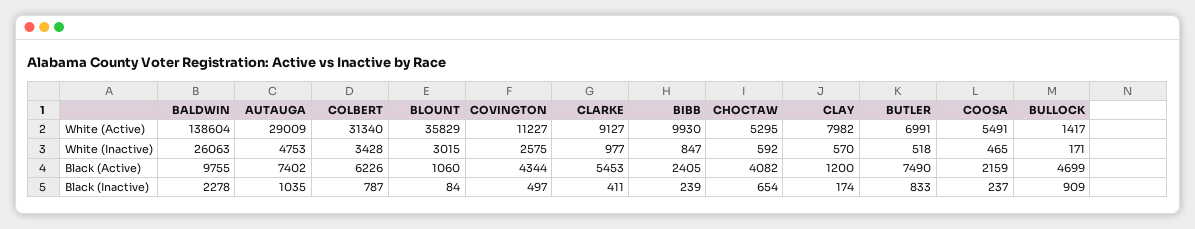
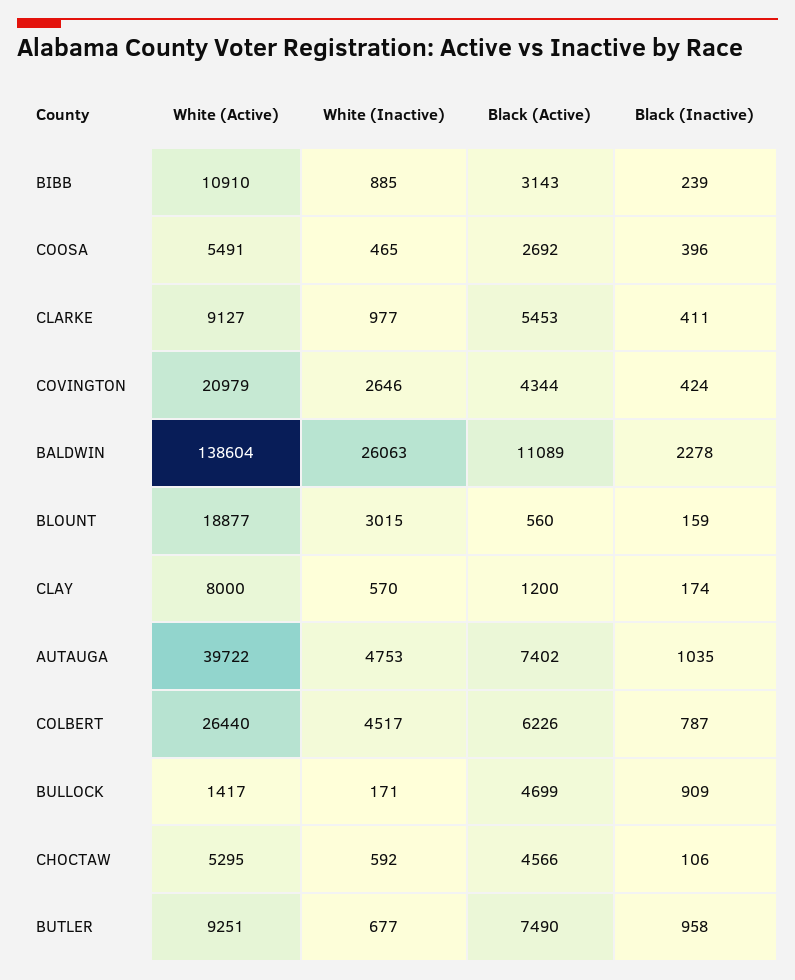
AUTAUGA, White (Active): 29009 -> 39722
COLBERT, White (Active): 31340 -> 26440
BLOUNT, White (Active): 35829 -> 18877
COVINGTON, White (Active): 11227 -> 20979
BIBB, White (Active): 9930 -> 10910
CLAY, White (Active): 7982 -> 8000
BUTLER, White (Active): 6991 -> 9251
COLBERT, White (Inactive): 3428 -> 4517
COVINGTON, White (Inactive): 2575 -> 2646
BIBB, White (Inactive): 847 -> 885
BUTLER, White (Inactive): 518 -> 677
BALDWIN, Black (Active): 9755 -> 11089
BLOUNT, Black (Active): 1060 -> 560
BIBB, Black (Active): 2405 -> 3143
CHOCTAW, Black (Active): 4082 -> 4566
COOSA, Black (Active): 2159 -> 2692
BLOUNT, Black (Inactive): 84 -> 159
COVINGTON, Black (Inactive): 497 -> 424
CHOCTAW, Black (Inactive): 654 -> 106
BUTLER, Black (Inactive): 833 -> 958
COOSA, Black (Inactive): 237 -> 396

